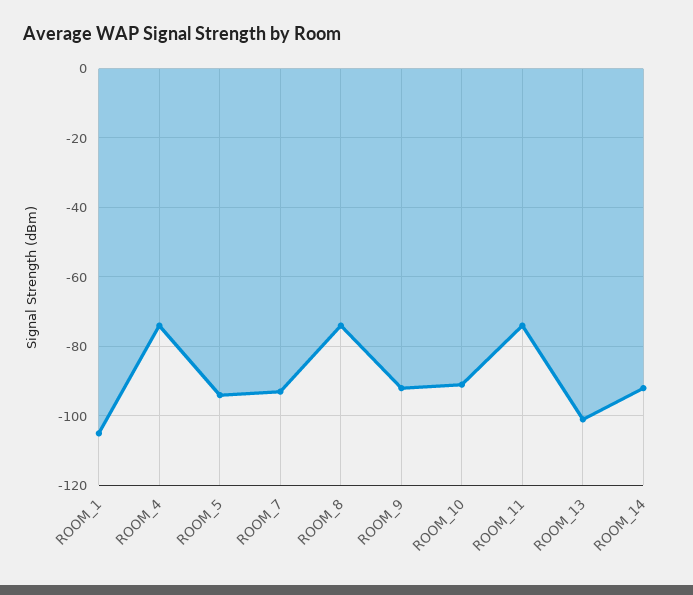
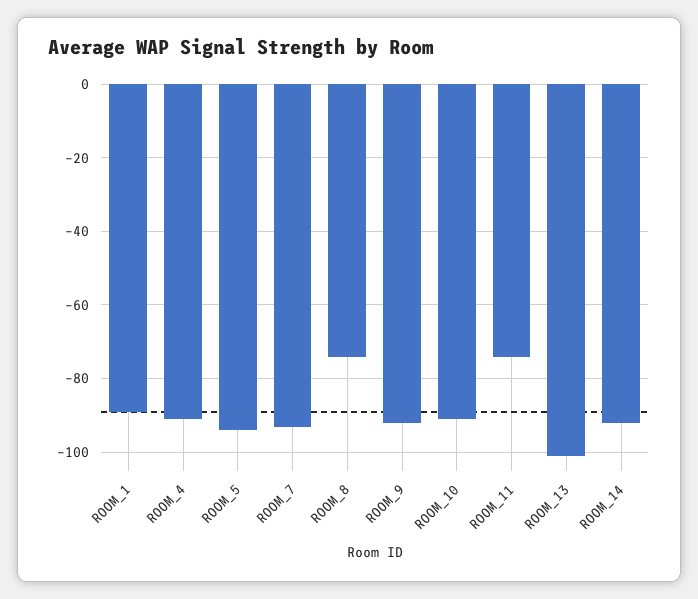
ROOM_1: -105 -> -90
ROOM_4: -75 -> -90

